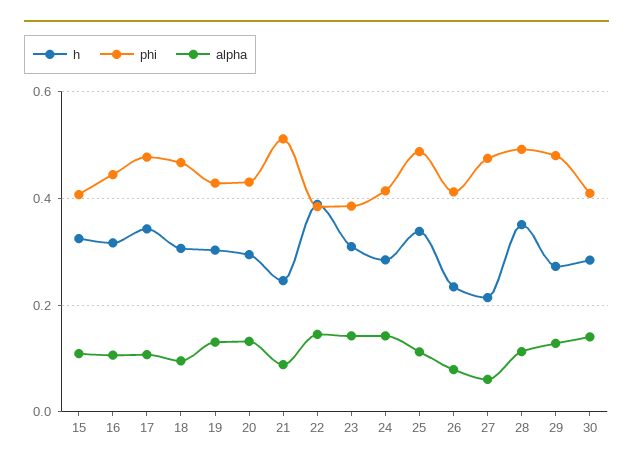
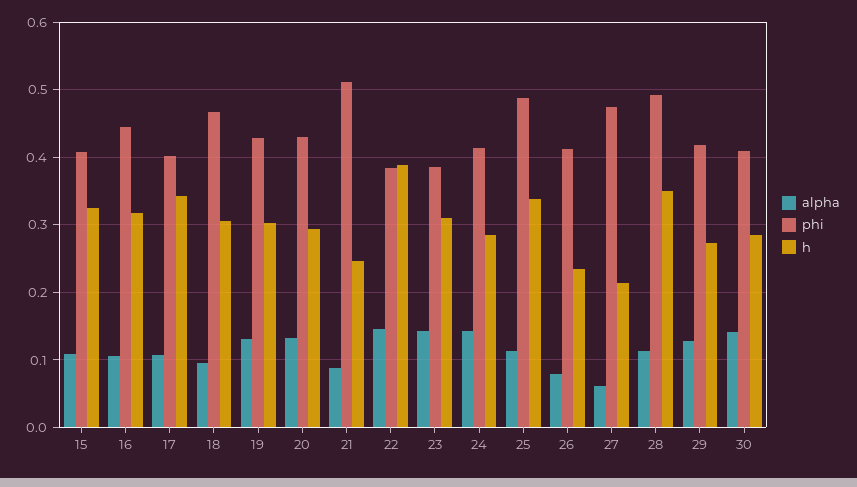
phi, 17: 0.48 -> 0.4
phi, 29: 0.48 -> 0.42

